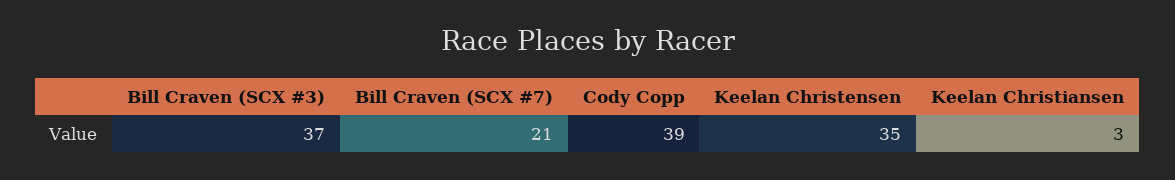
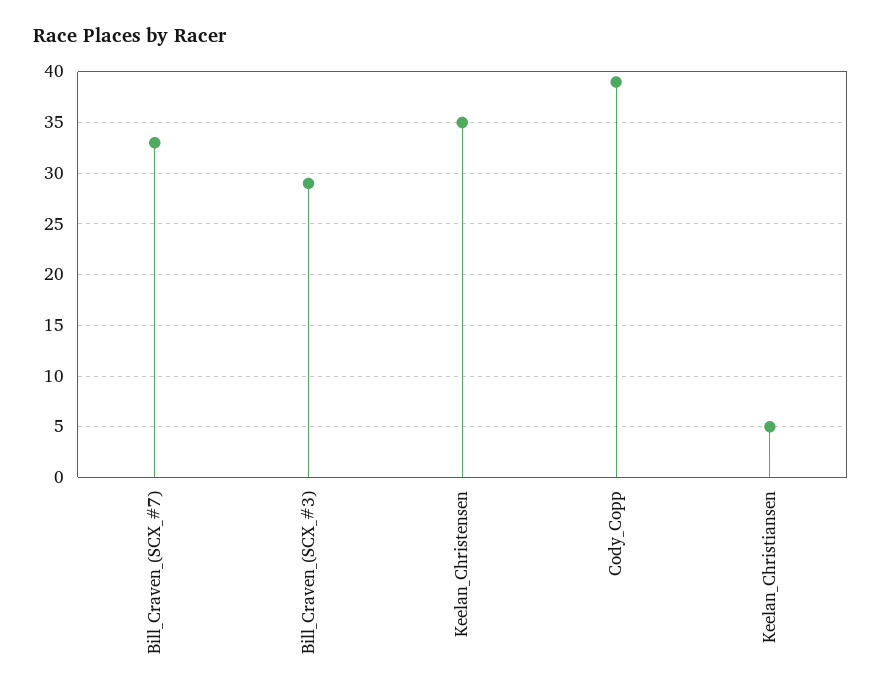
Bill Craven (SCX #3): 37 -> 29
Bill Craven (SCX #7): 21 -> 33
Keelan Christiansen: 3 -> 5

